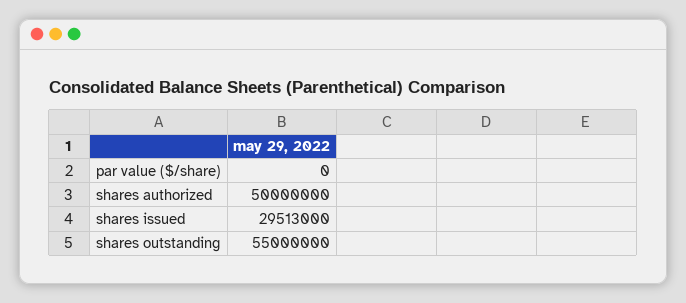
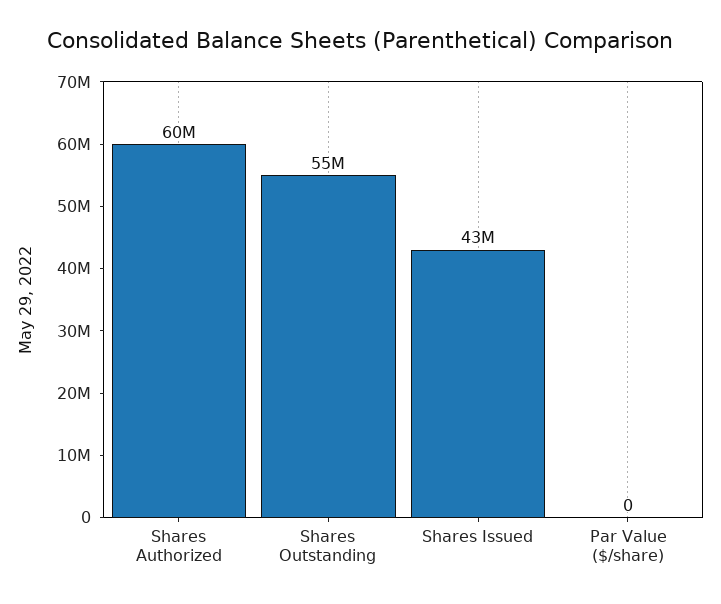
shares authorized: 50000000 -> 60000000
shares issued: 29513000 -> 43000000

